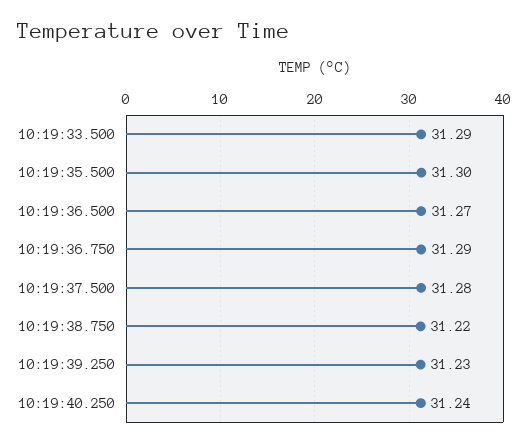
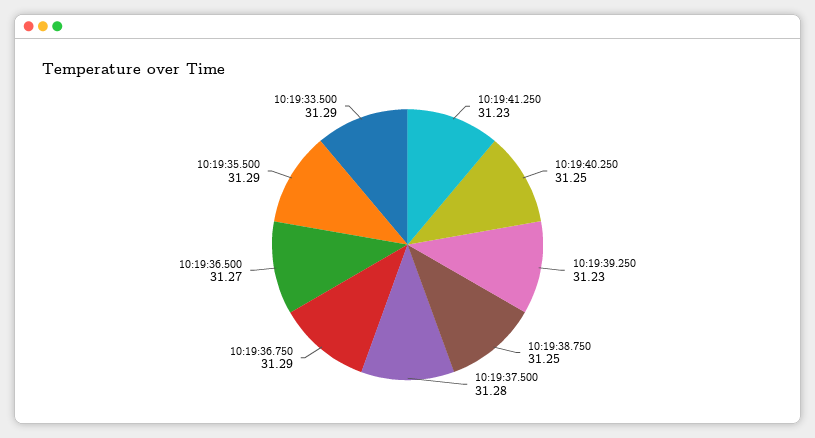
10:19:35.500: 31.3 -> 31.29
10:19:38.750: 31.22 -> 31.25
10:19:40.250: 31.24 -> 31.25
10:19:41.250: none -> 31.23

